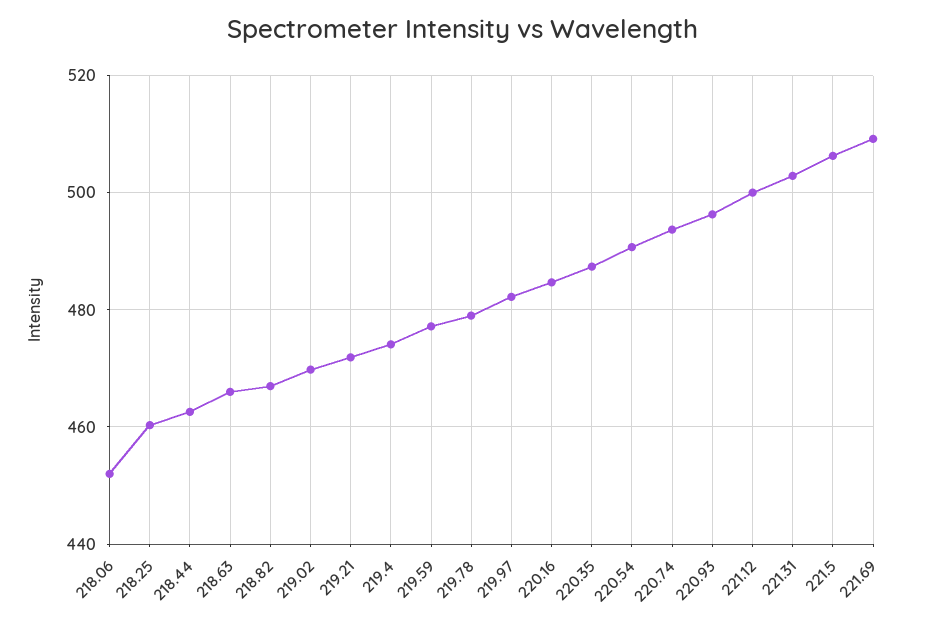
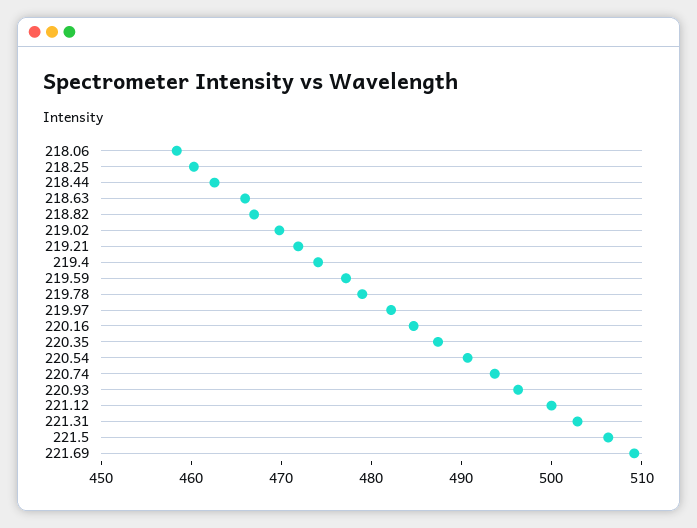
218.06: 452 -> 458

